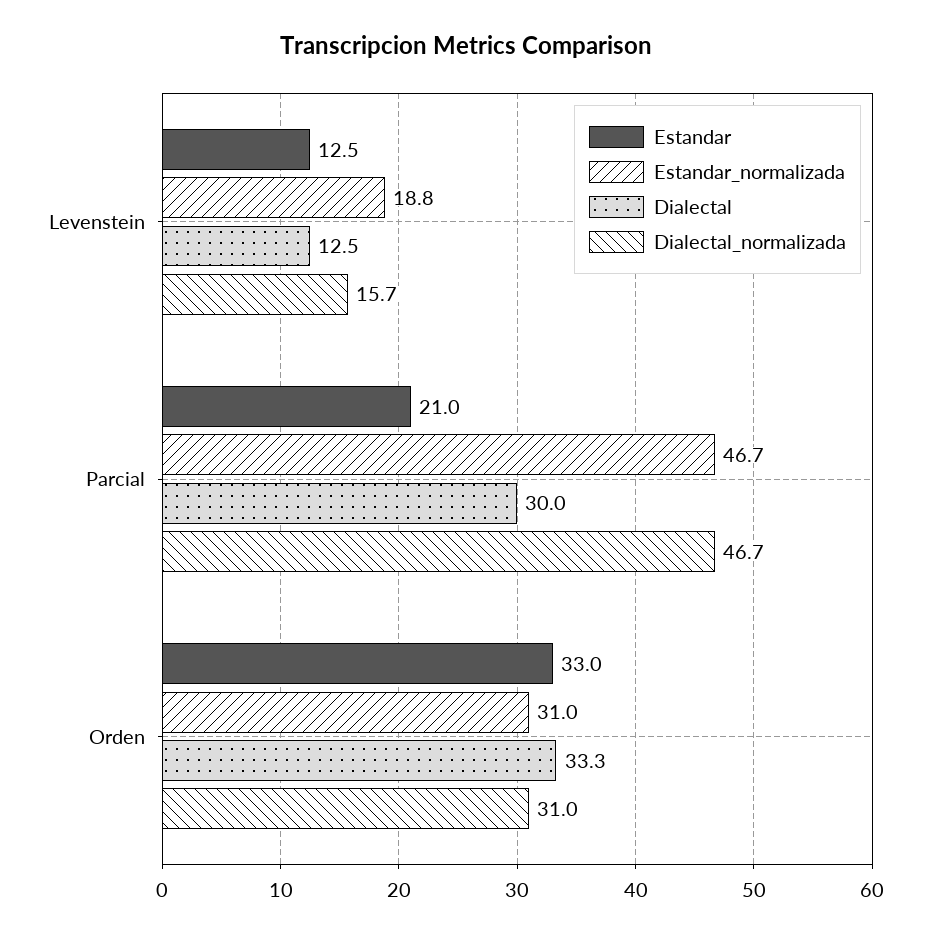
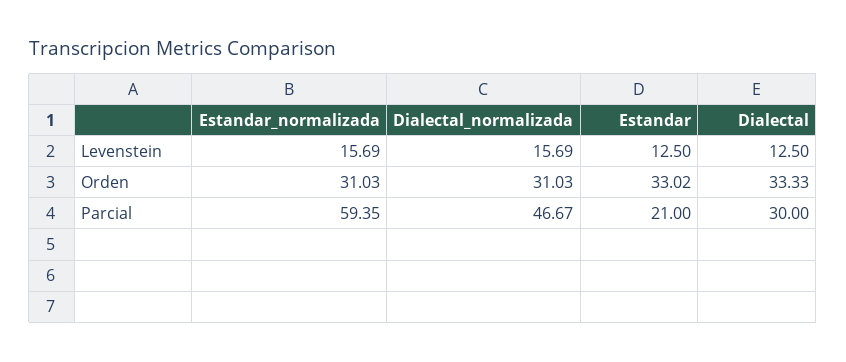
Estandar_normalizada, Levenstein: 18.8 -> 15.69
Estandar_normalizada, Parcial: 46.7 -> 59.35

